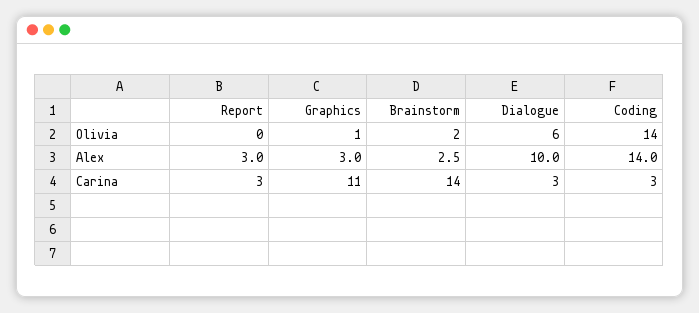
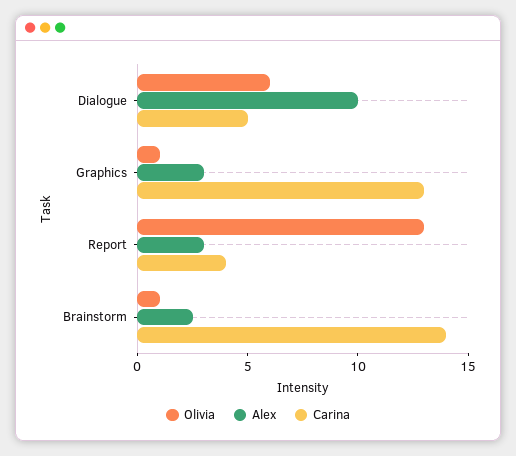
Olivia, Report: 0 -> 13
Olivia, Brainstorm: 2 -> 1
Olivia, Coding: 14 -> none
Alex, Coding: 14 -> none
Carina, Report: 3 -> 4
Carina, Graphics: 11 -> 13
Carina, Dialogue: 3 -> 5
Carina, Coding: 3 -> none

